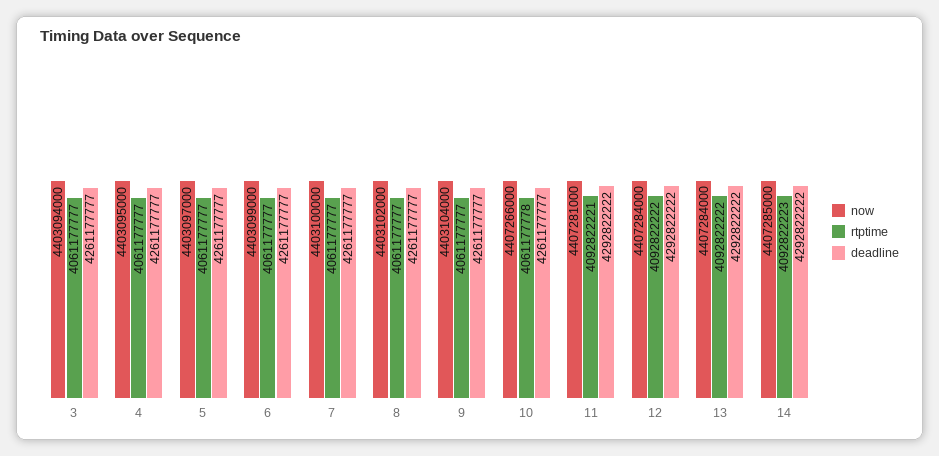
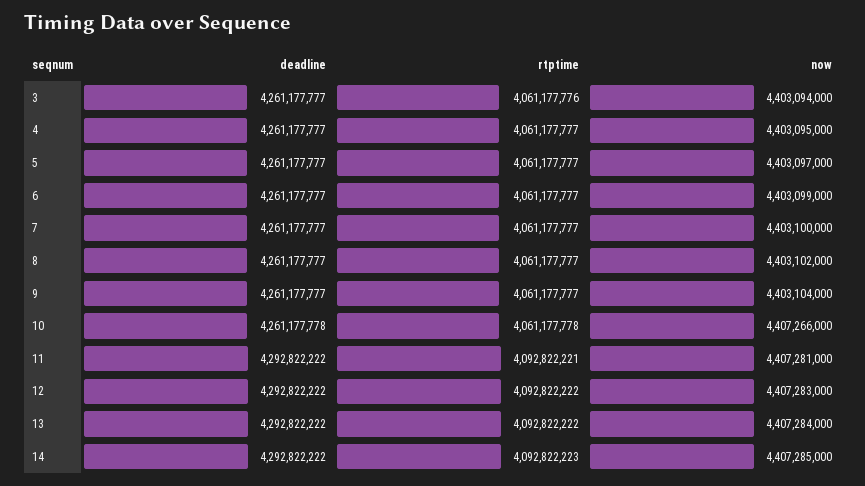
rtptime, 3: 4061177777 -> 4061177776
deadline, 10: 4261177777 -> 4261177778
now, 12: 4407284000 -> 4407283000

